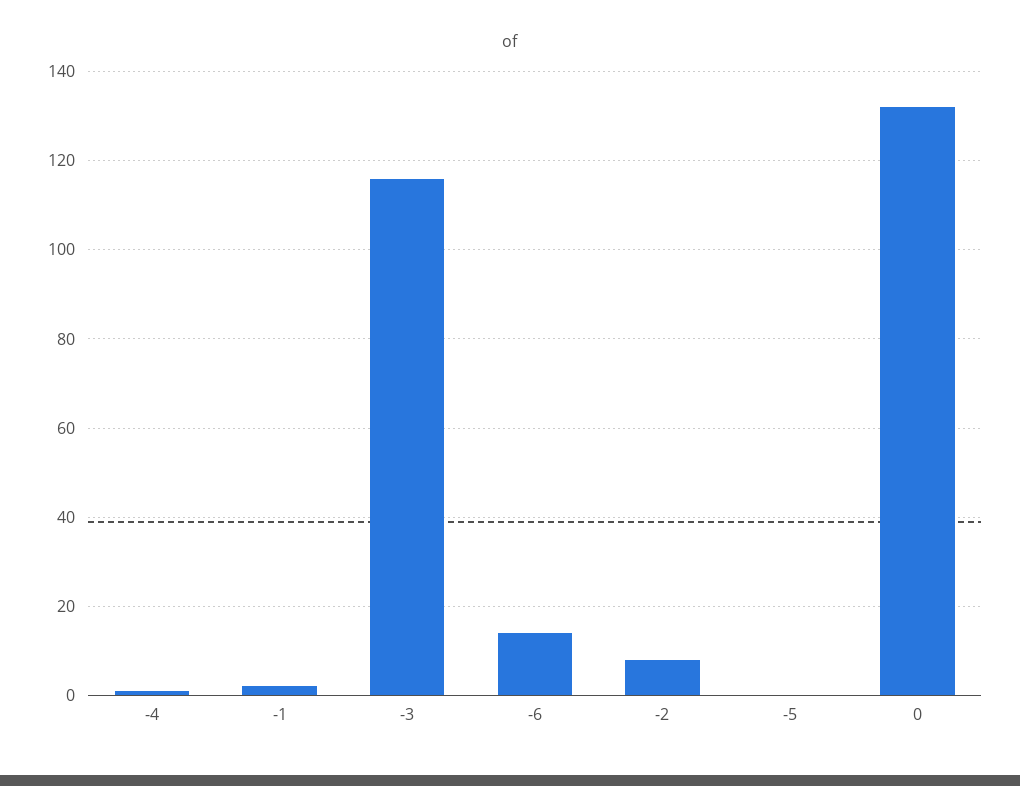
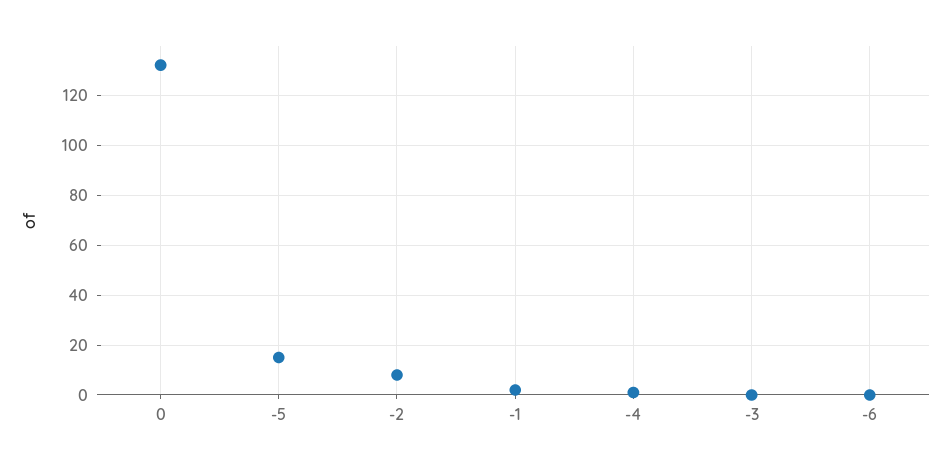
-3: 115 -> 0
-6: 15 -> 0
-5: 0 -> 15

